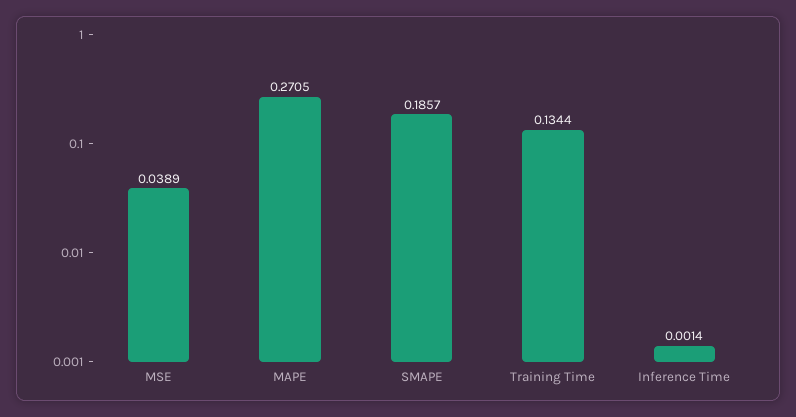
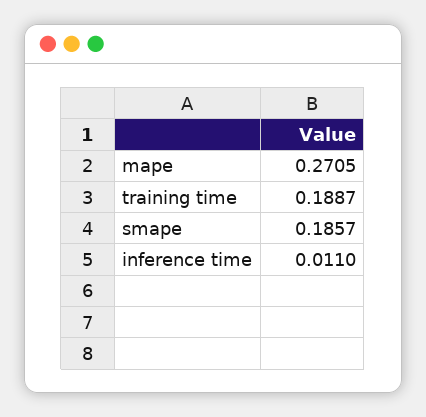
MSE: 0.0389 -> none
Training Time: 0.1344 -> 0.1887
Inference Time: 0.0014 -> 0.011

